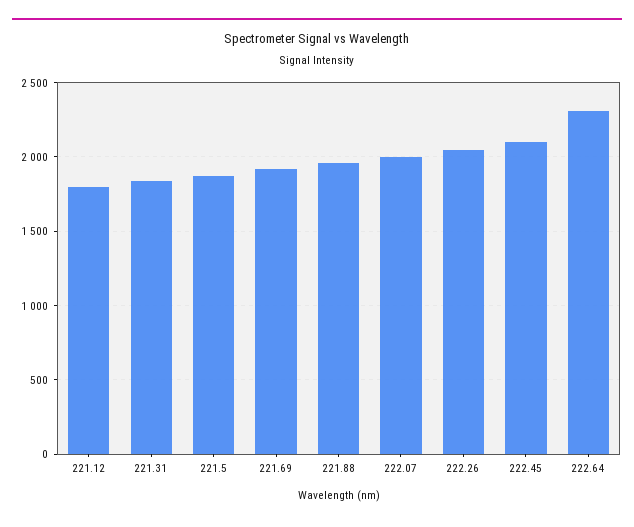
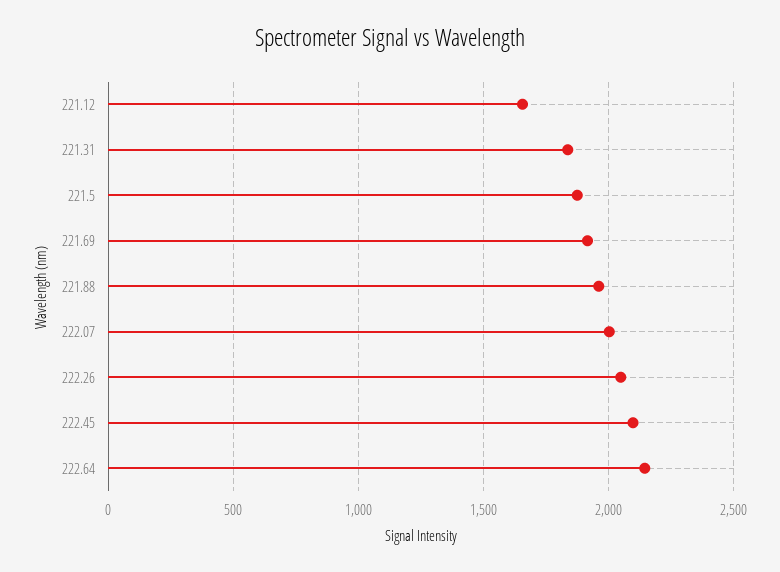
221.12: 1800 -> 1650
222.64: 2300 -> 2150

